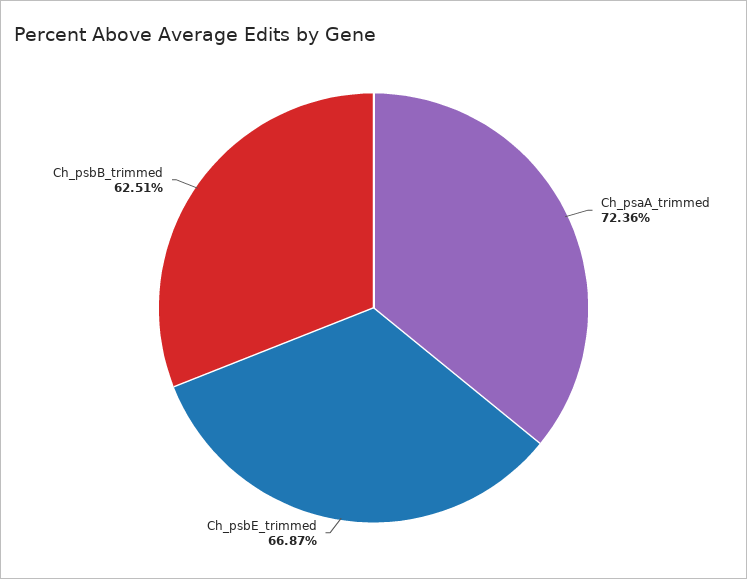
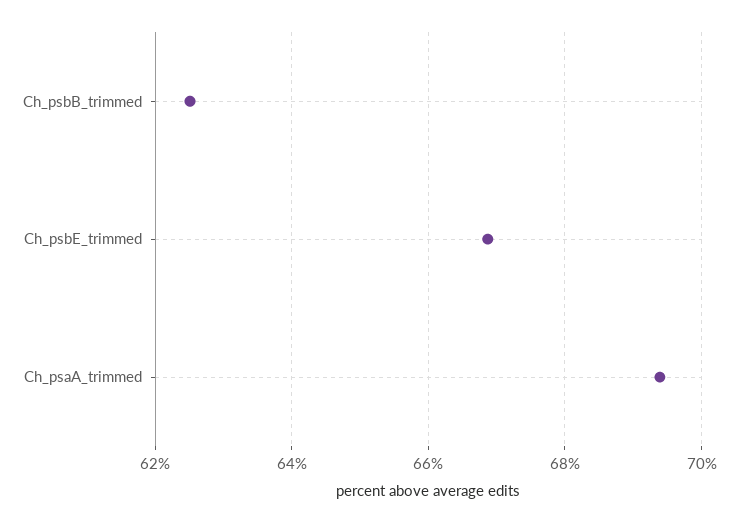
Ch_psaA_trimmed: 72.36 -> 69.4

